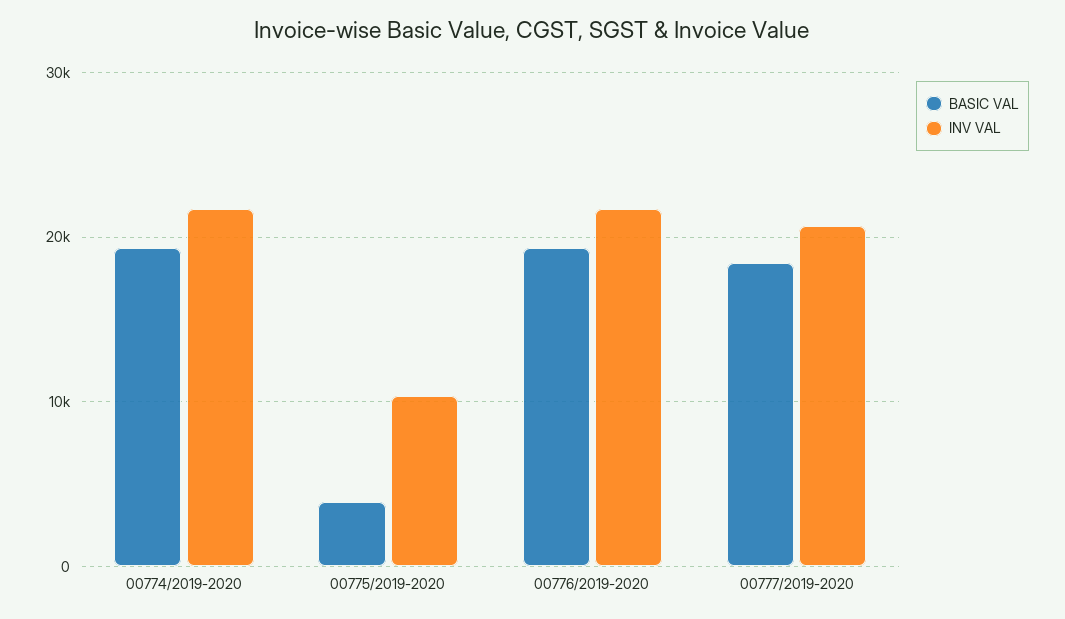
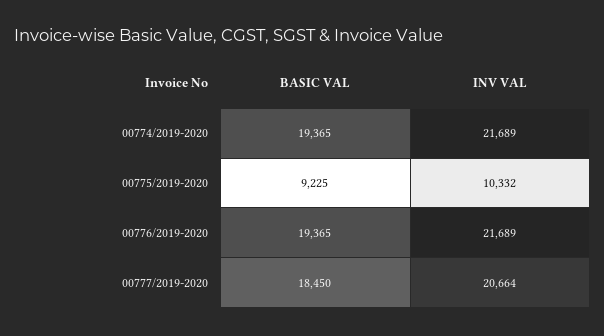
BASIC VAL, 00775/2019-2020: 4000 -> 9225

